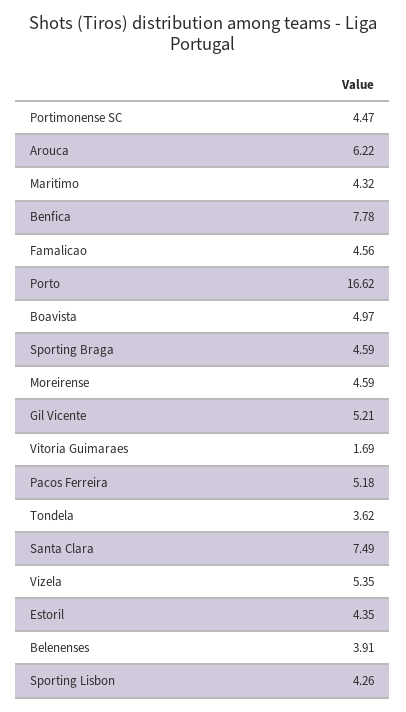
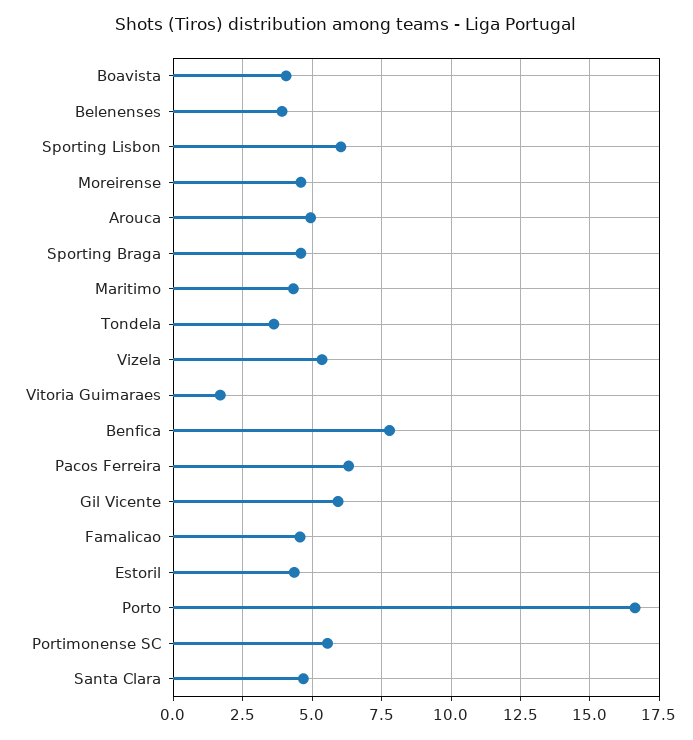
Portimonense SC: 4.47 -> 5.5
Arouca: 6.22 -> 5
Boavista: 4.97 -> 4
Gil Vicente: 5.21 -> 6
Pacos Ferreira: 5.18 -> 6.25
Santa Clara: 7.49 -> 4.75
Sporting Lisbon: 4.26 -> 6

